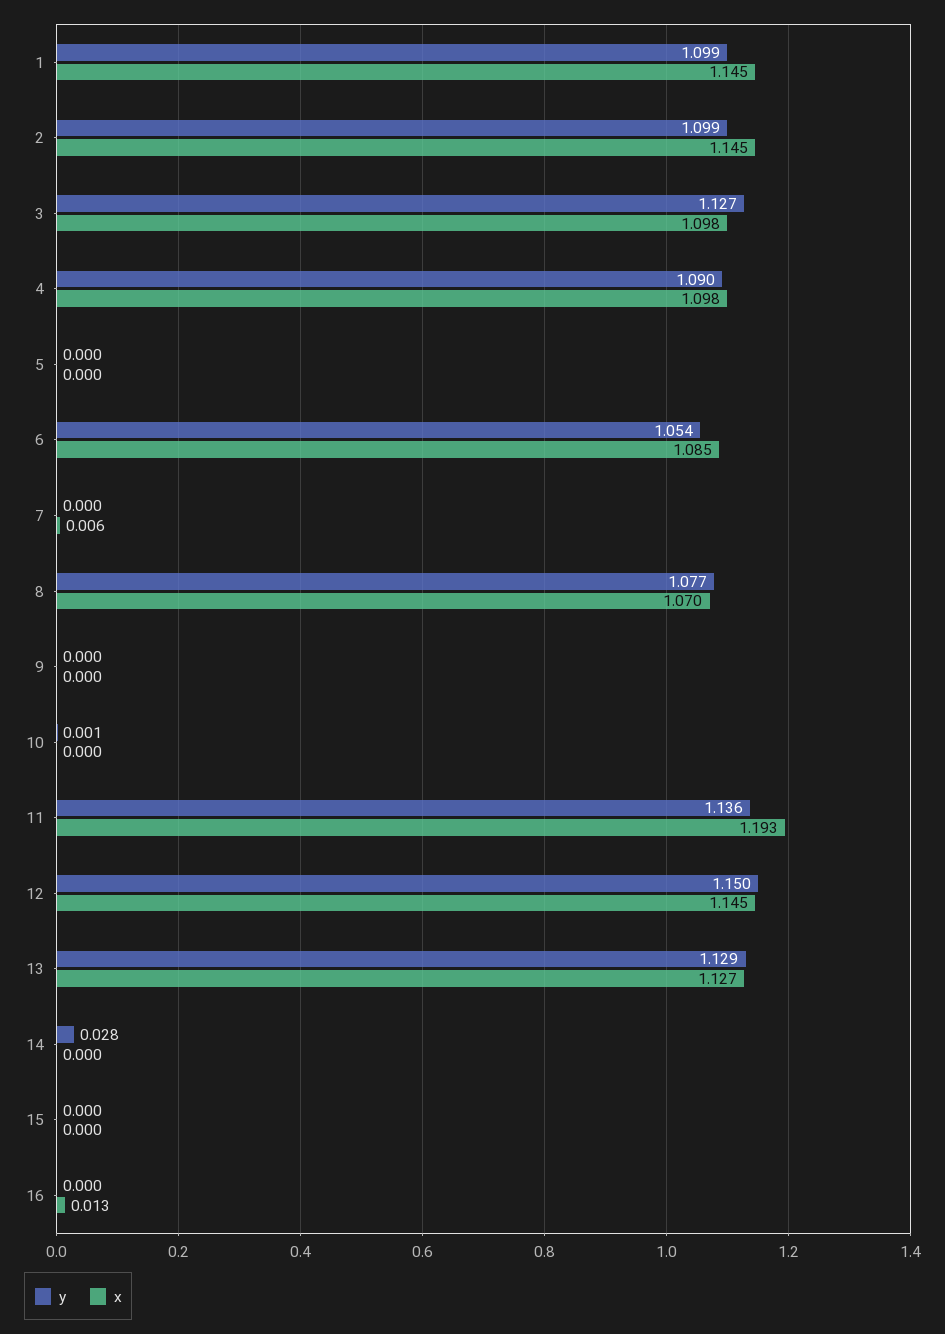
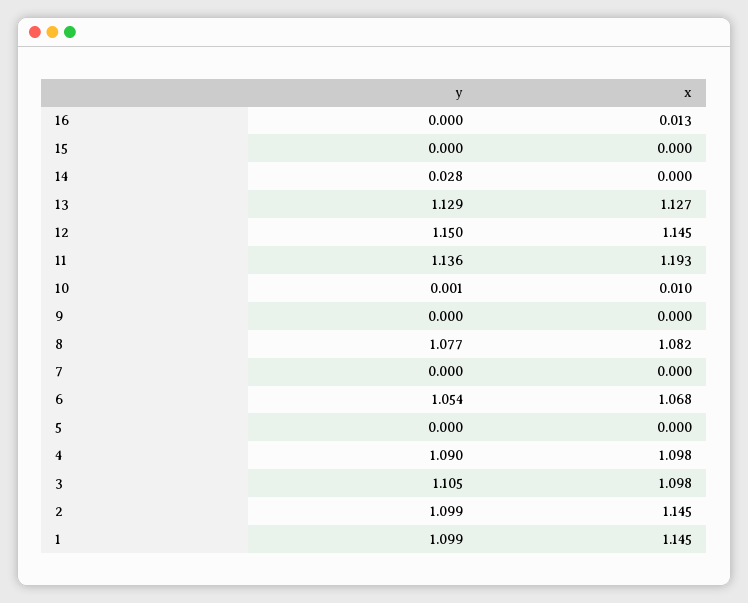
y, 3: 1.127 -> 1.105
x, 6: 1.085 -> 1.068
x, 7: 0.006 -> 0
x, 8: 1.07 -> 1.082
x, 10: 0 -> 0.01

